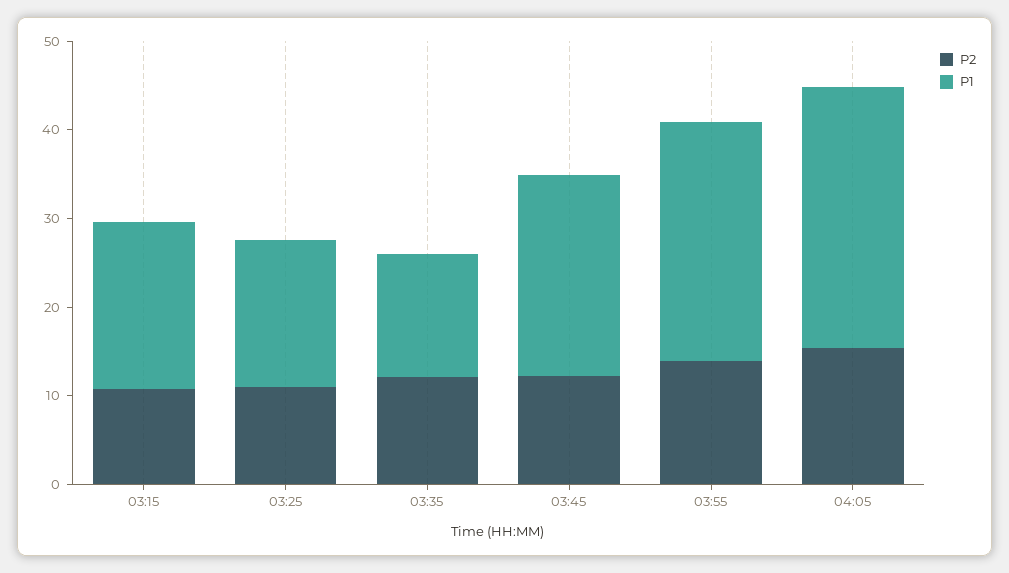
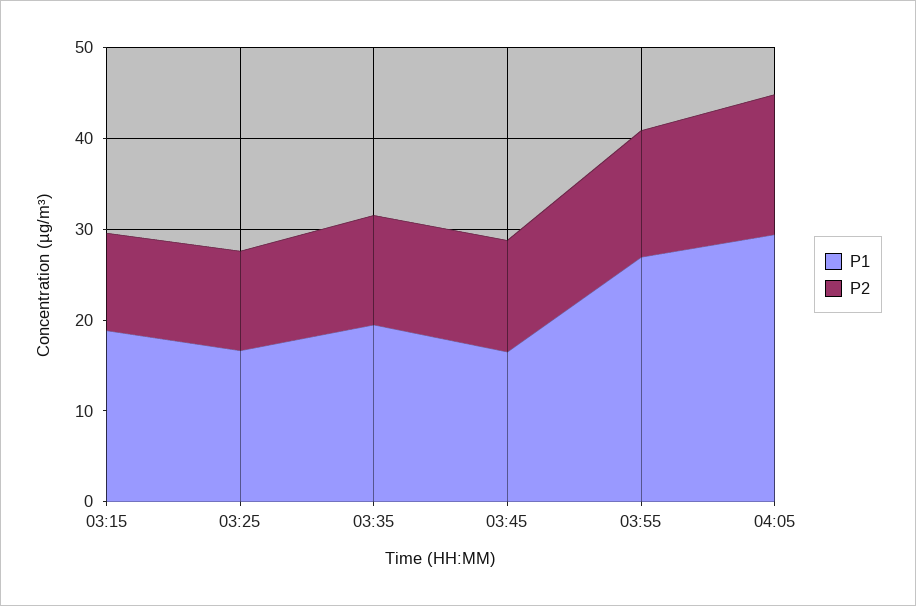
P1, 03:35: 14 -> 20
P1, 03:45: 22 -> 16

